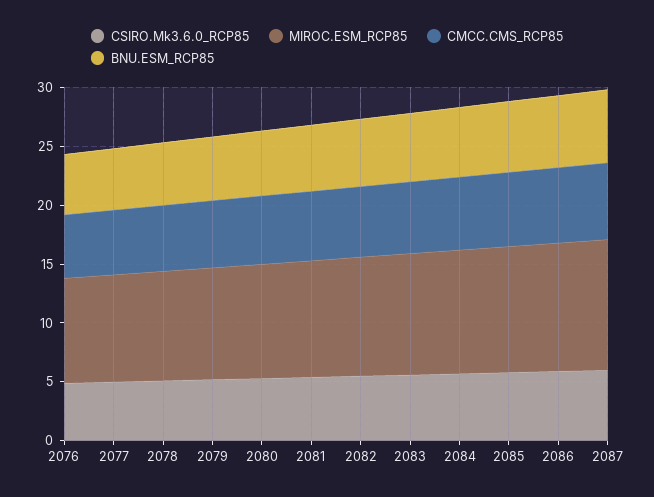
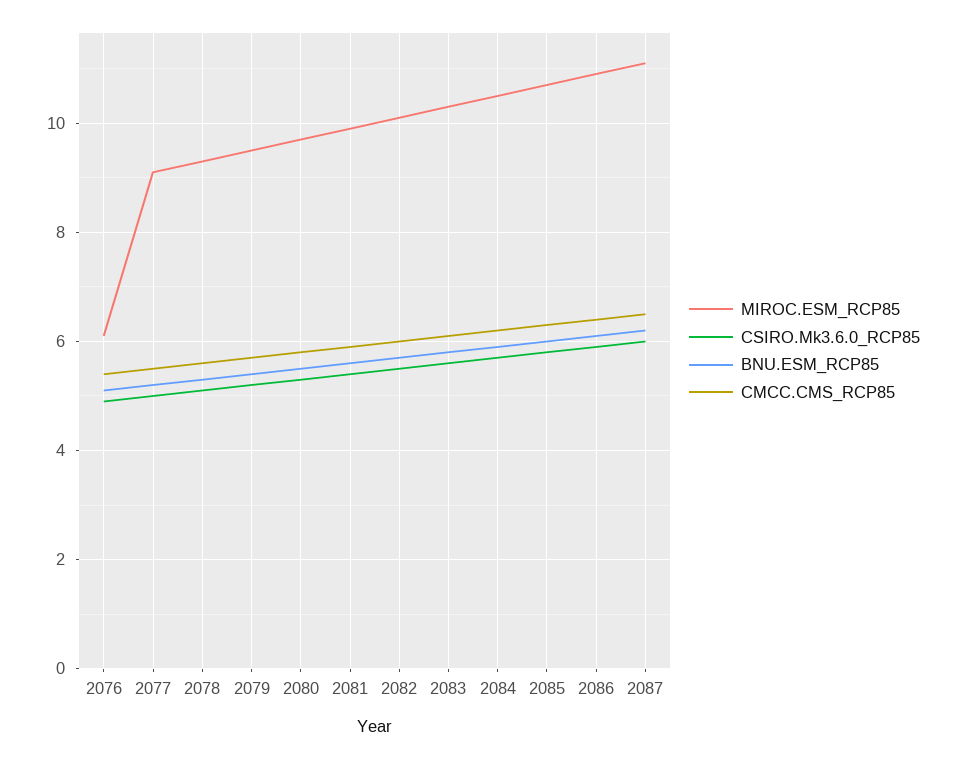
MIROC.ESM_RCP85, 2076: 9 -> 6

